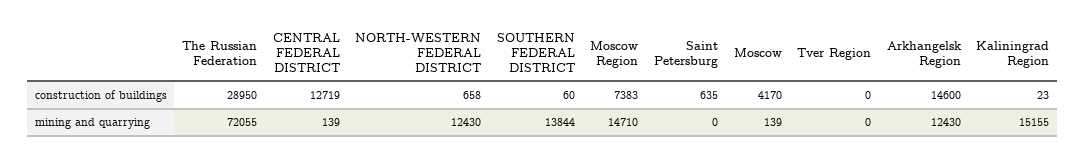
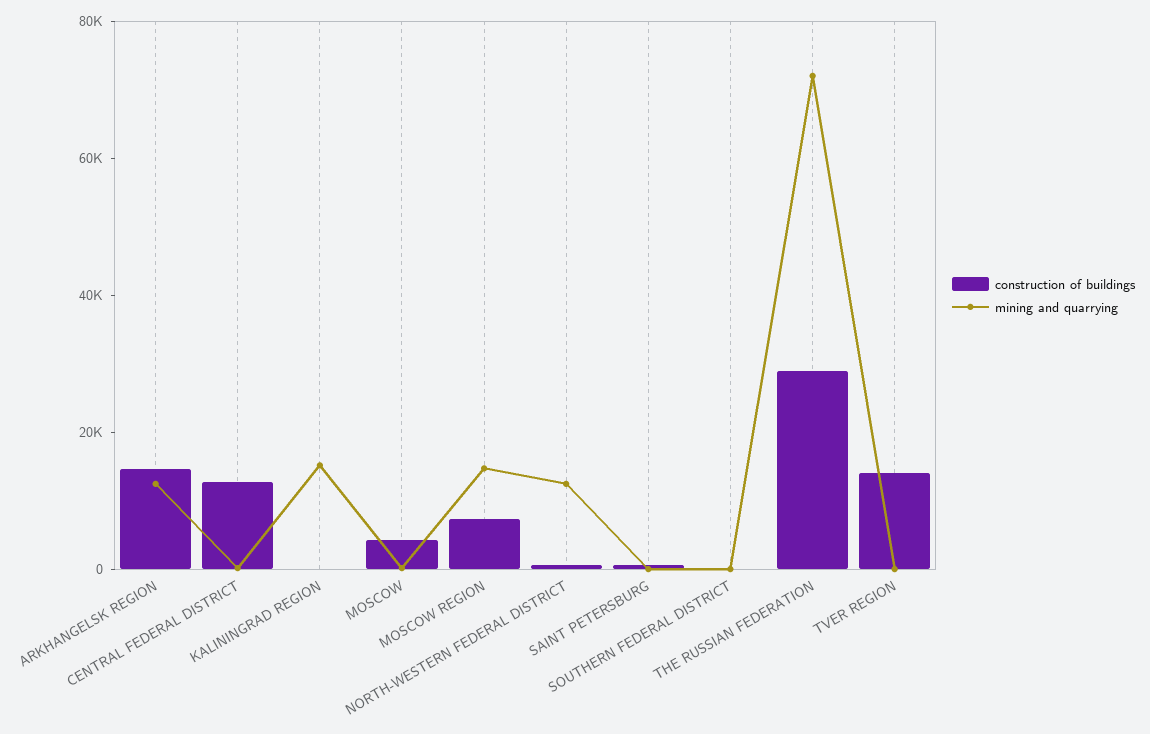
construction of buildings, Tver Region: 0 -> 15000
mining and quarrying, SOUTHERN FEDERAL DISTRICT: 13844 -> 0

